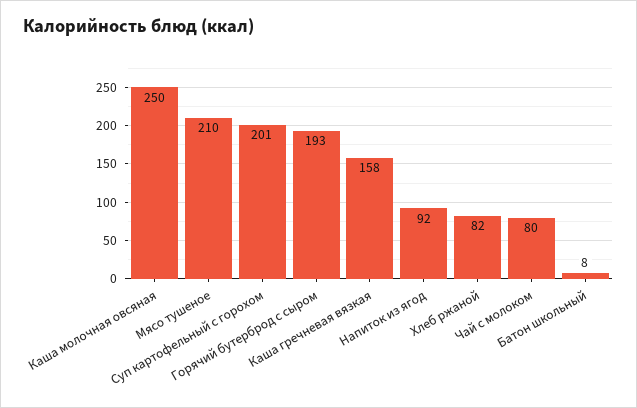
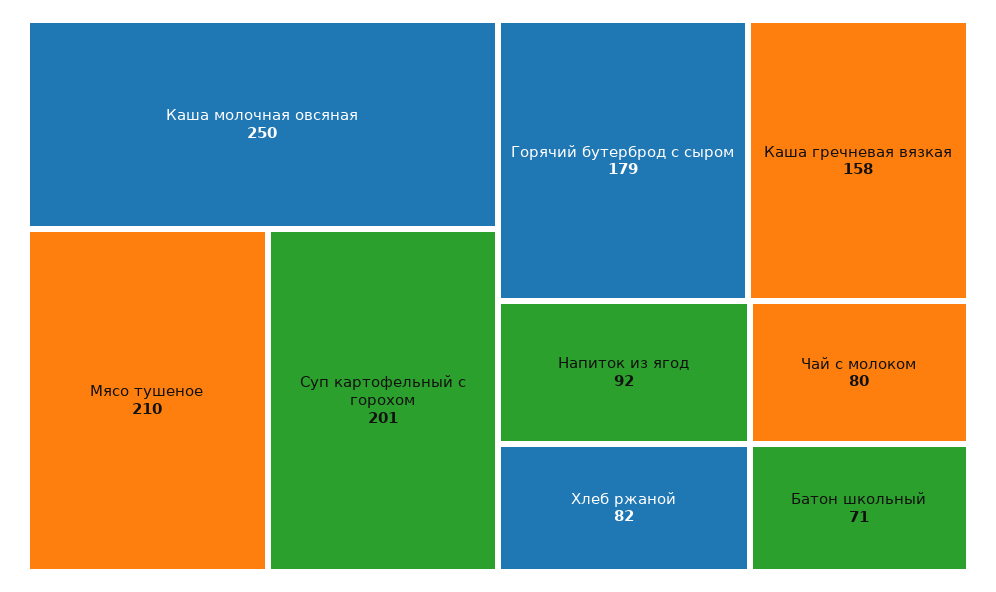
Горячий бутерброд с сыром: 193 -> 179
Батон школьный: 8 -> 71

